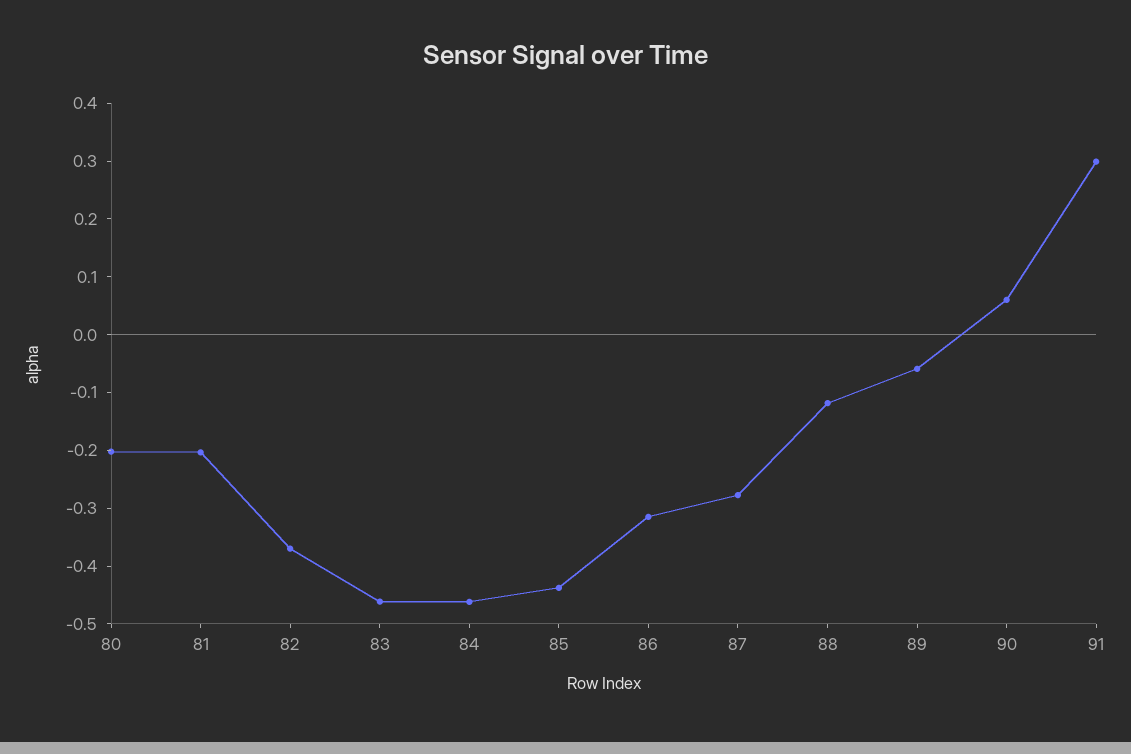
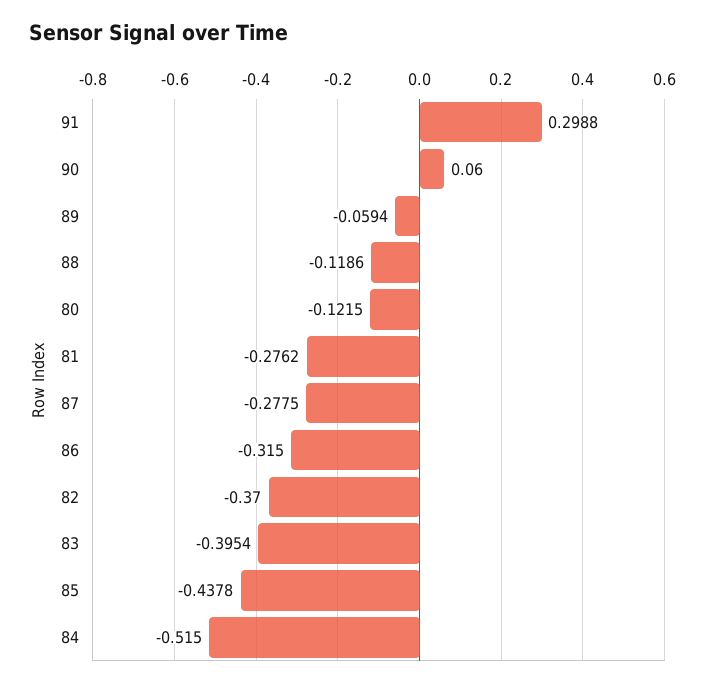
80: -0.2 -> -0.1215
81: -0.2 -> -0.2762
83: -0.46 -> -0.3954
84: -0.46 -> -0.515

